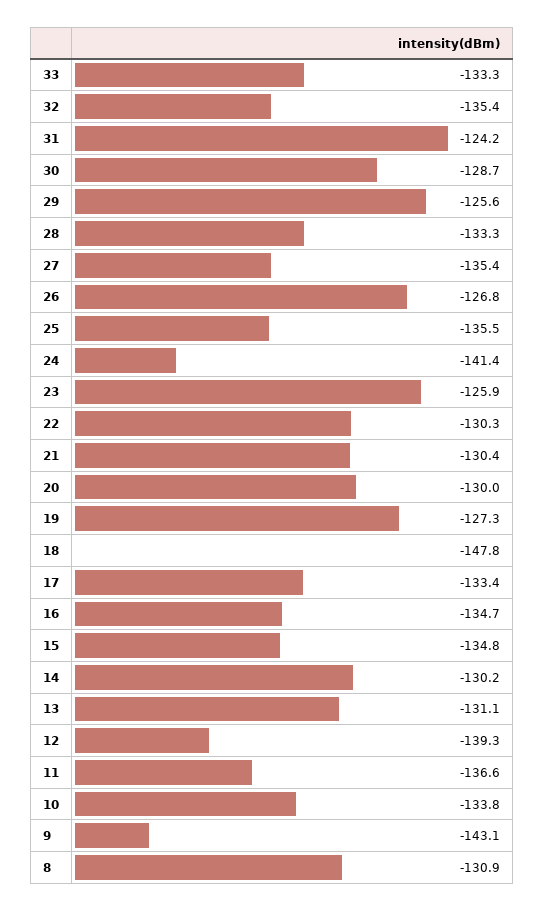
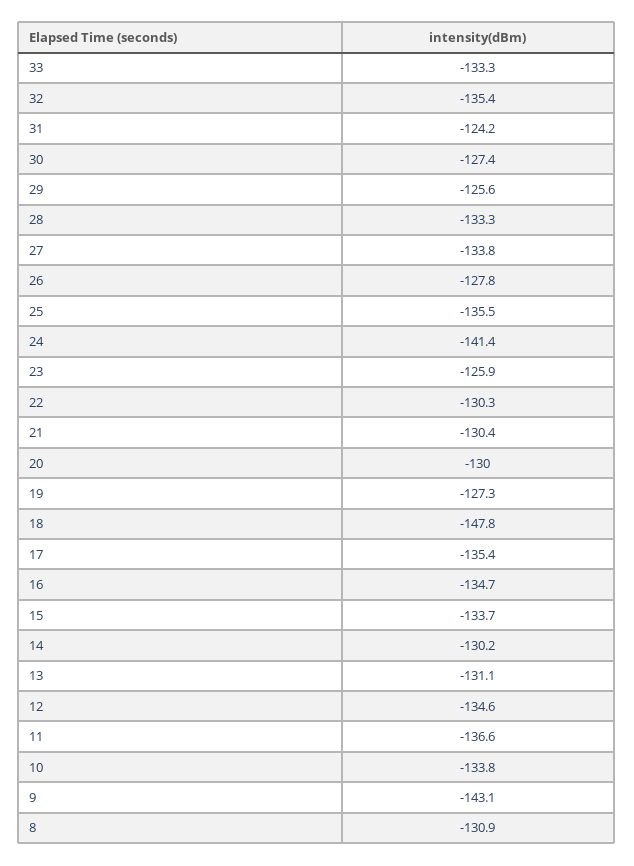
30: -128.7 -> -127.4
27: -135.4 -> -133.8
26: -126.8 -> -127.8
17: -133.4 -> -135.4
15: -134.8 -> -133.7
12: -139.3 -> -134.6

